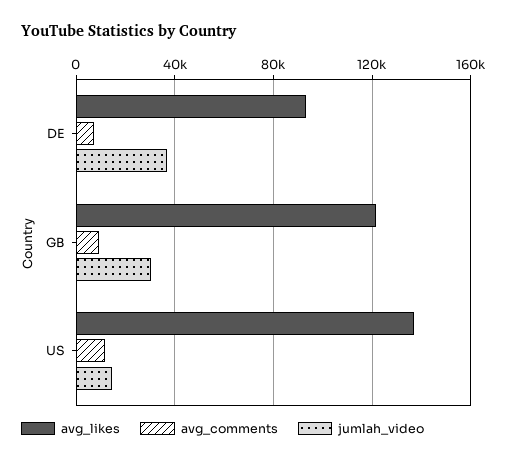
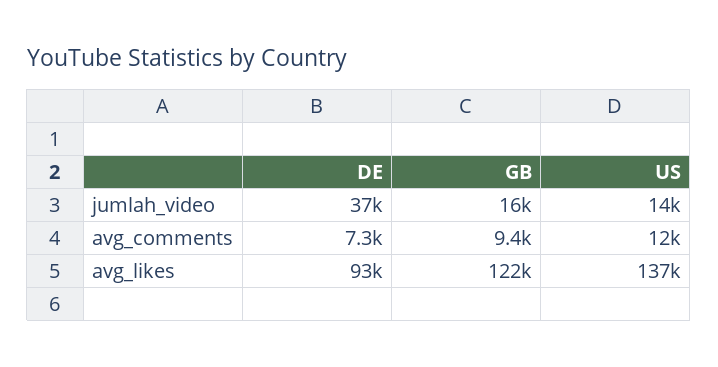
jumlah_video, GB: 30000 -> 16000

